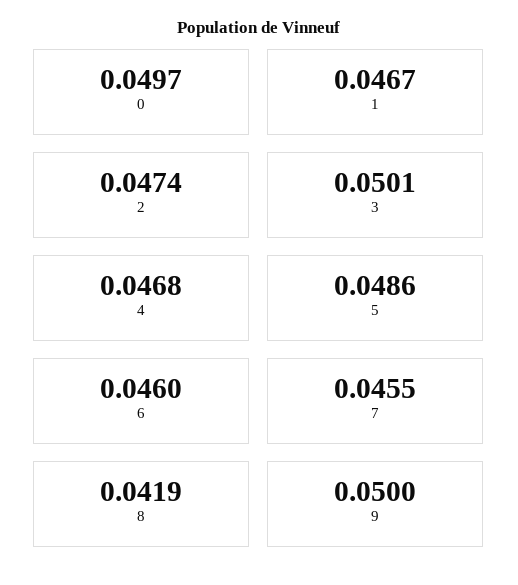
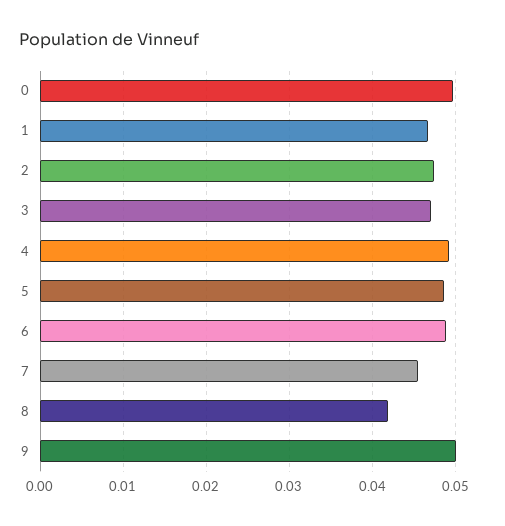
3: 0.0501 -> 0.047
4: 0.0468 -> 0.049
6: 0.046 -> 0.049

